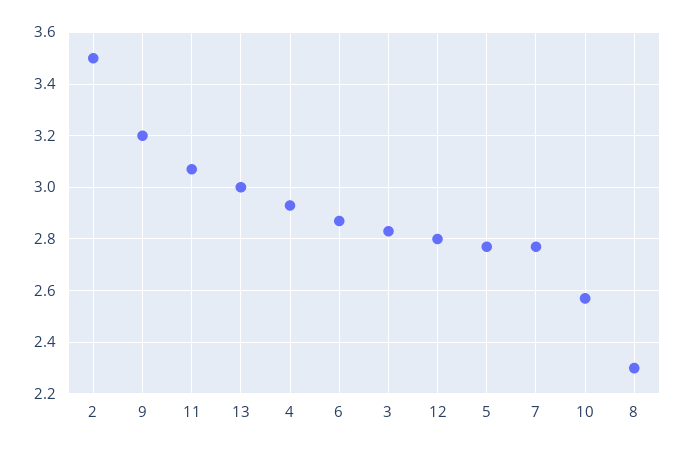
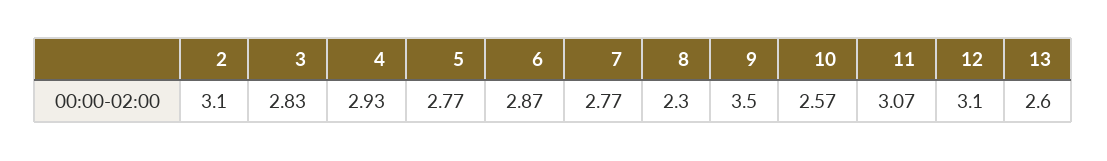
2: 3.5 -> 3.1
9: 3.2 -> 3.5
13: 3 -> 2.6
12: 2.8 -> 3.1

